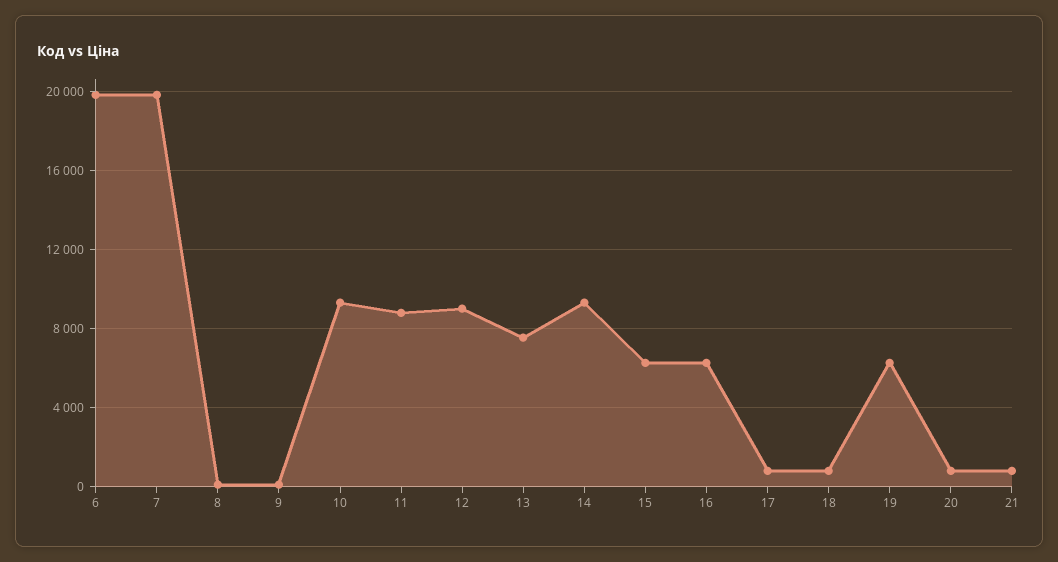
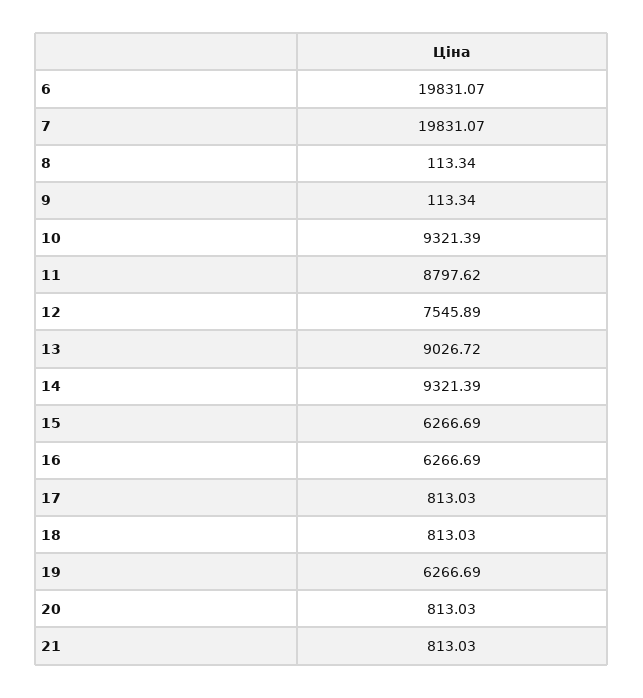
12: 9000 -> 7545.89
13: 7500 -> 9026.72

